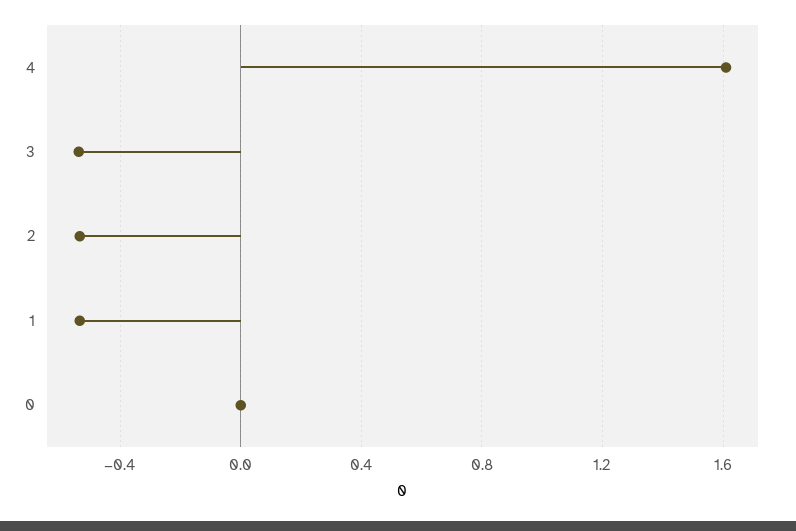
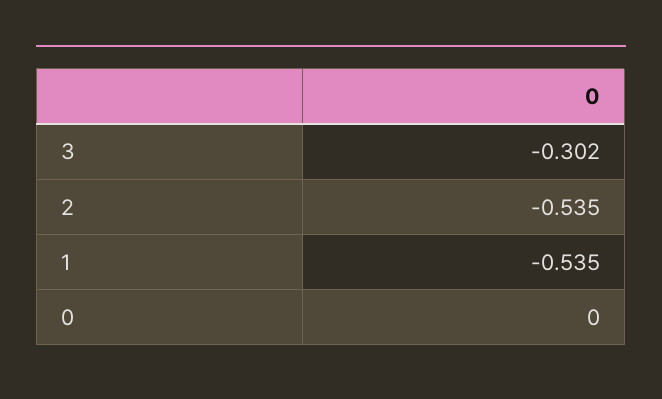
4: 1.6 -> none
3: -0.55 -> -0.302

